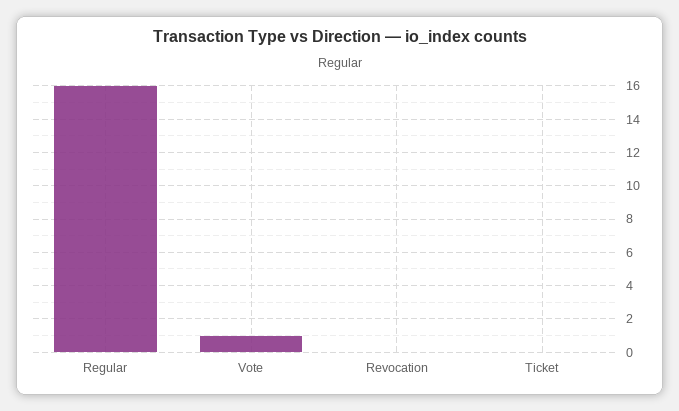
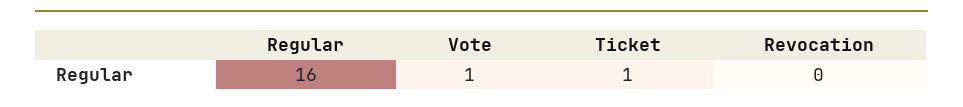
Ticket: 0 -> 1

